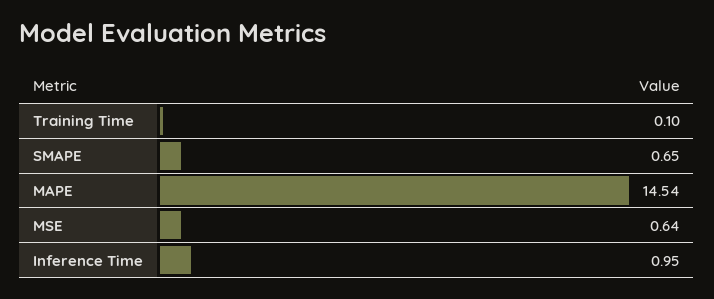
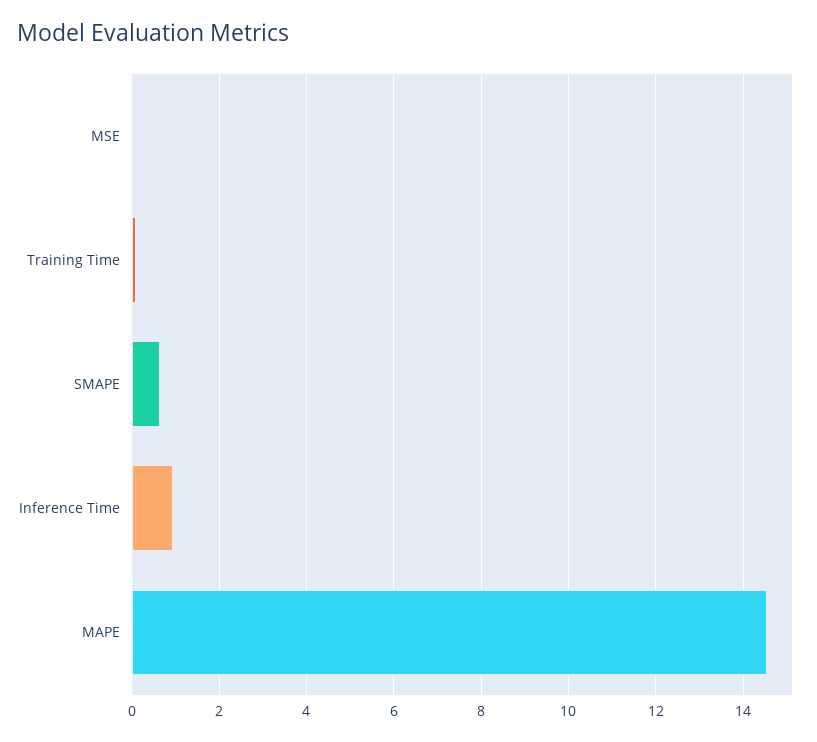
MSE: 0.64 -> 0

